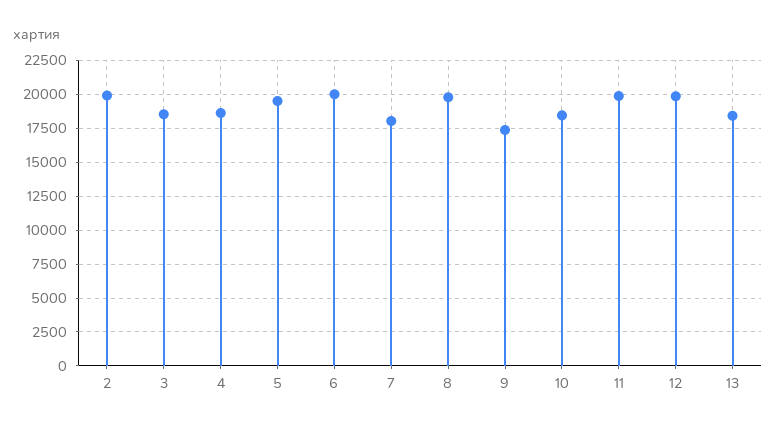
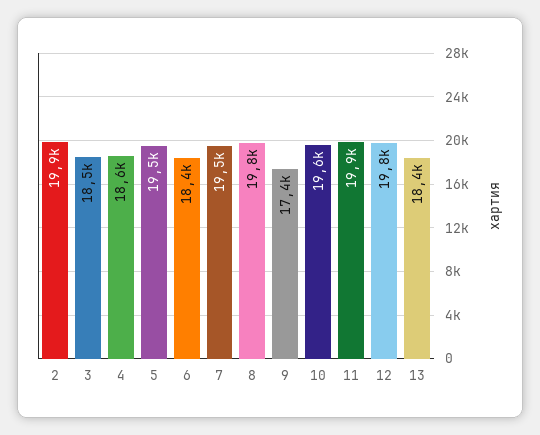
6: 20000 -> 18400
7: 18000 -> 19500
10: 18500 -> 19600

